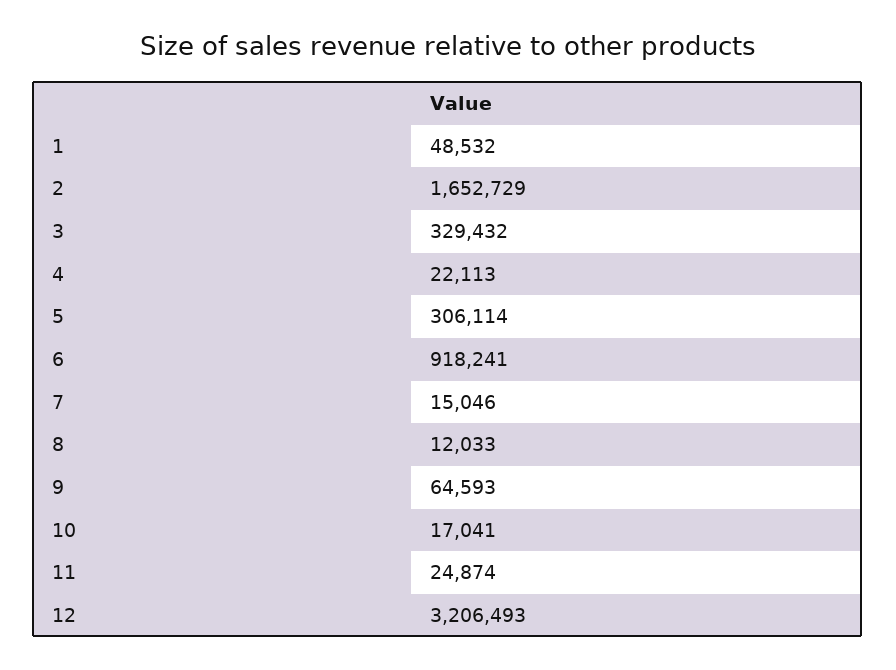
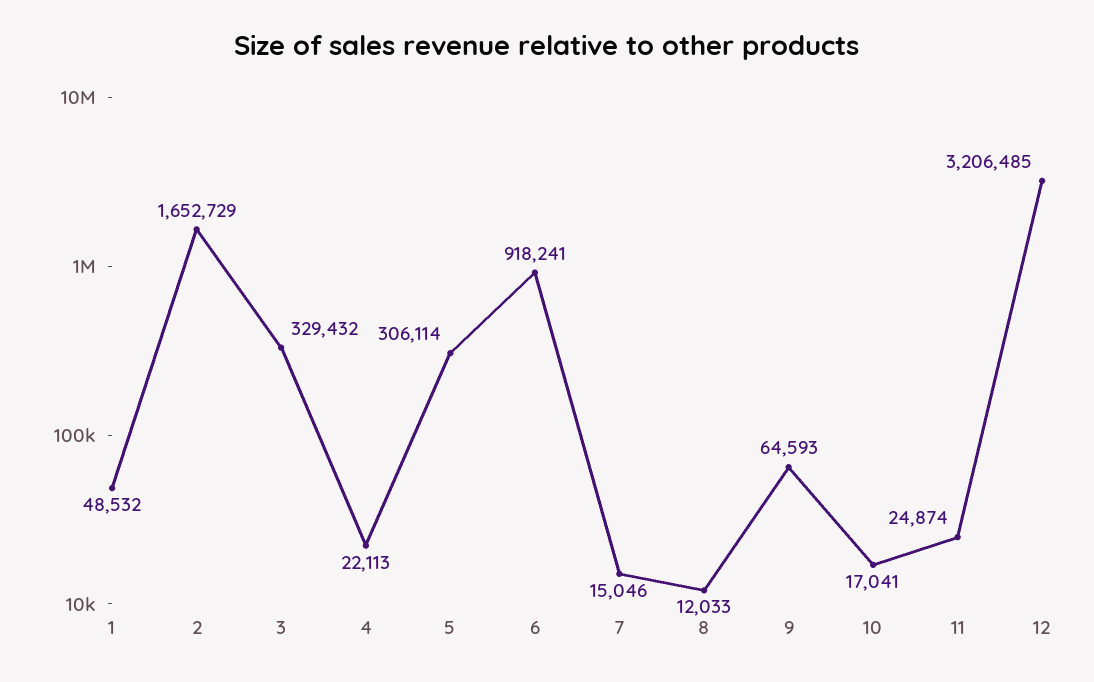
12: 3206493 -> 3206485

